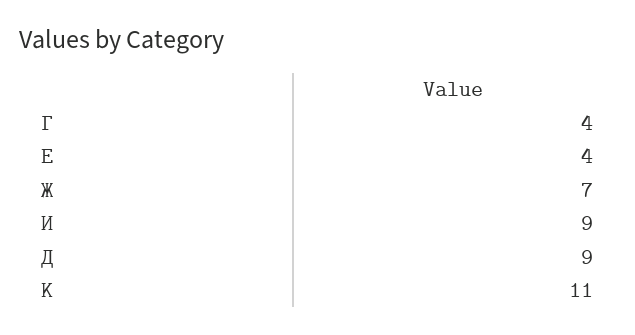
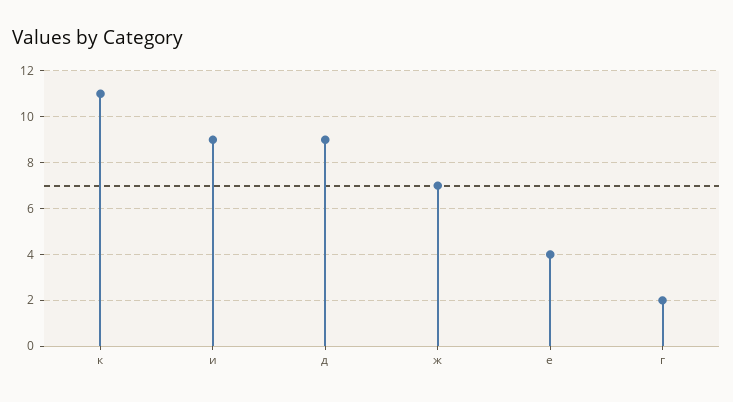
Г: 4 -> 2

